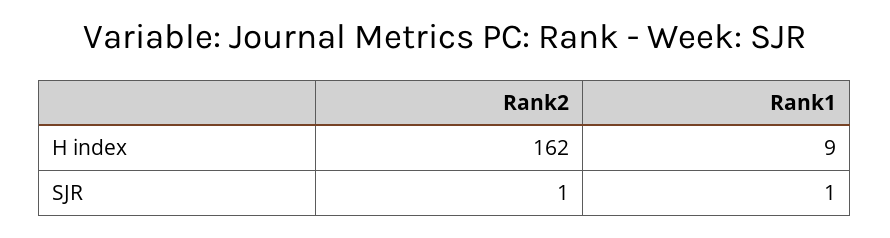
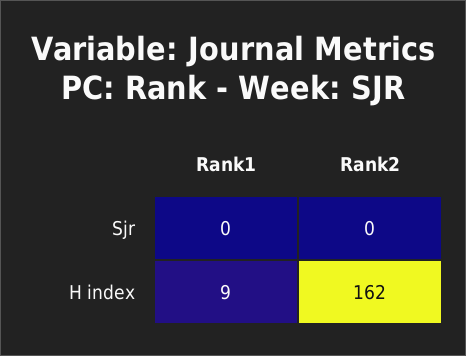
Rank2, SJR: 1 -> 0
Rank1, SJR: 1 -> 0

